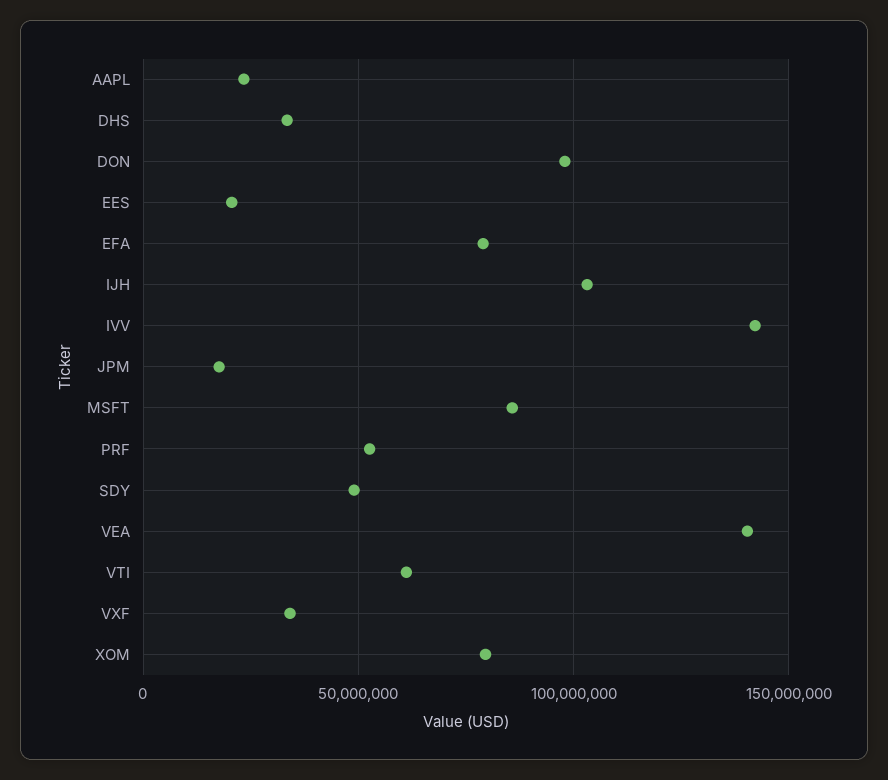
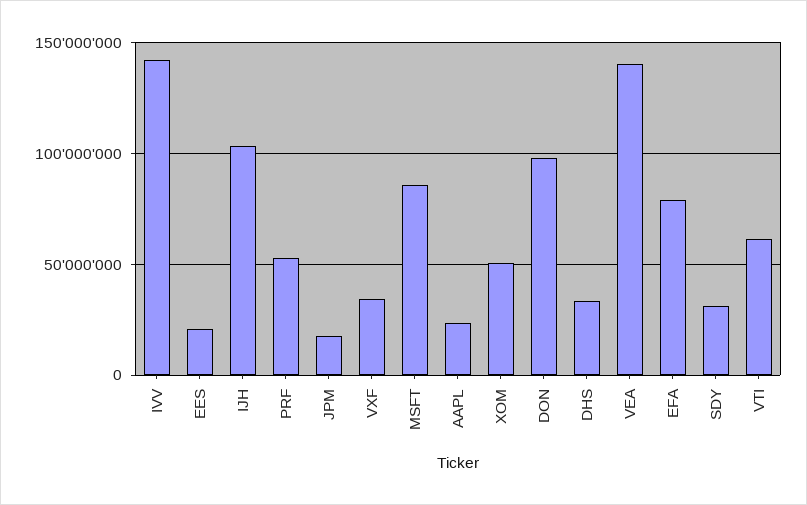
SDY: 50000000 -> 30000000
XOM: 80000000 -> 50000000

